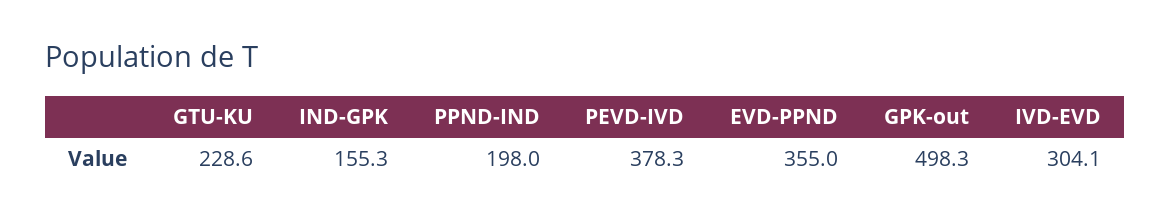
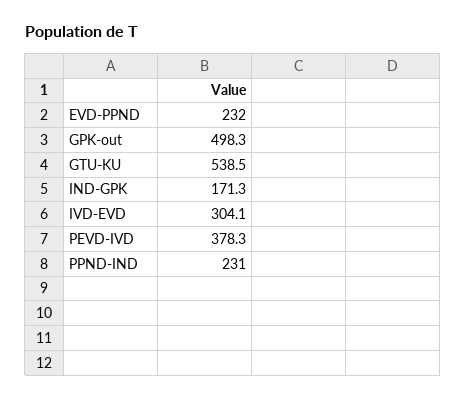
GTU-KU: 228.6 -> 538.5
IND-GPK: 155.3 -> 171.3
PPND-IND: 198 -> 231
EVD-PPND: 355 -> 232

